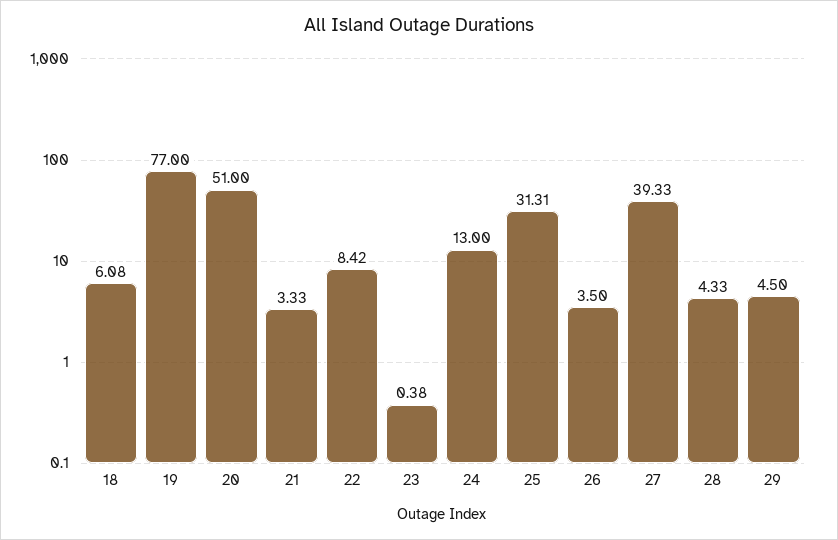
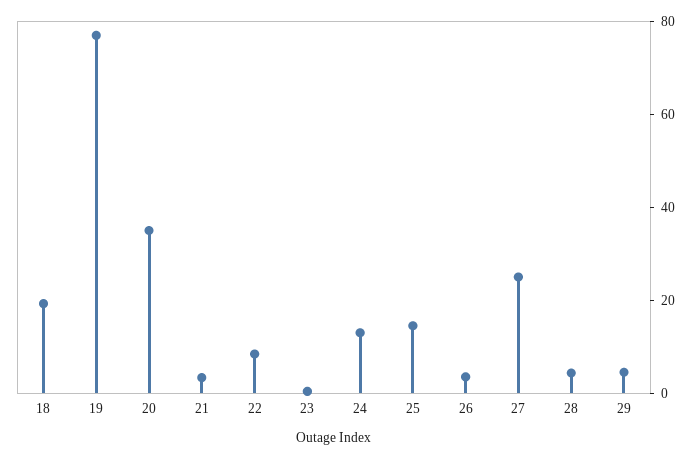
18: 6.08 -> 20
20: 51 -> 35
25: 31.31 -> 15
27: 39.33 -> 25

